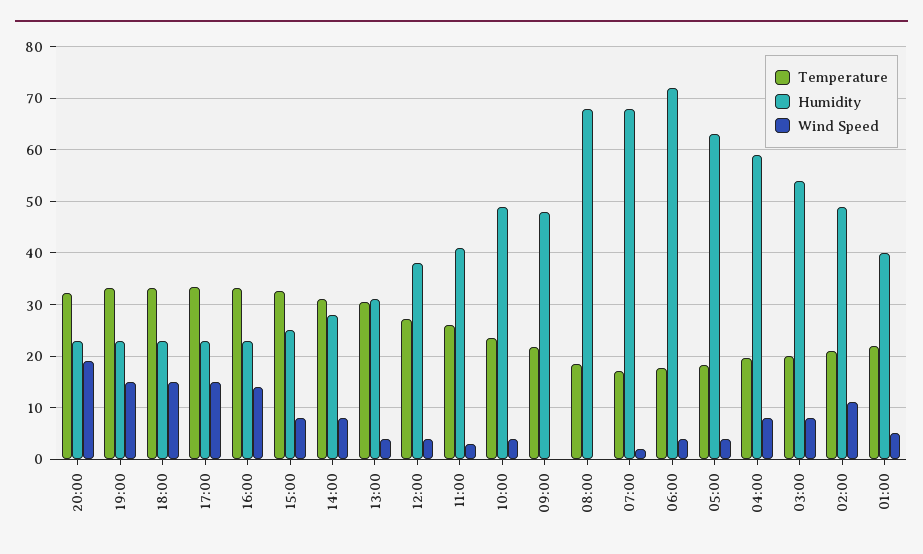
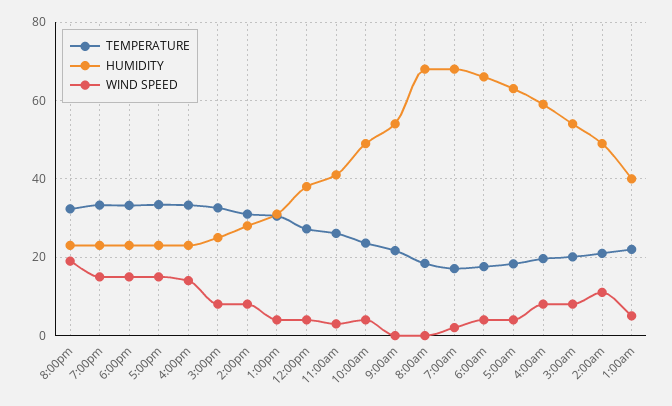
Humidity, 09:00: 48 -> 54
Humidity, 06:00: 72 -> 66

